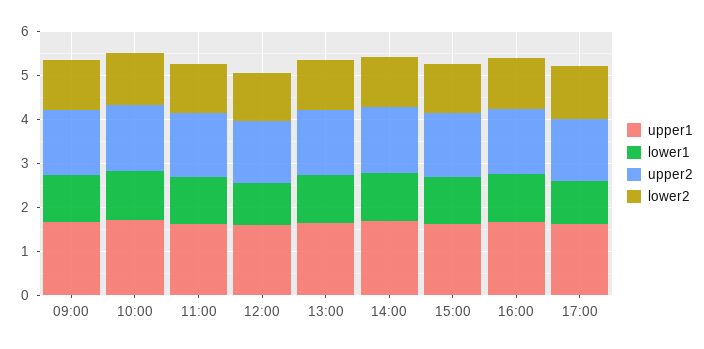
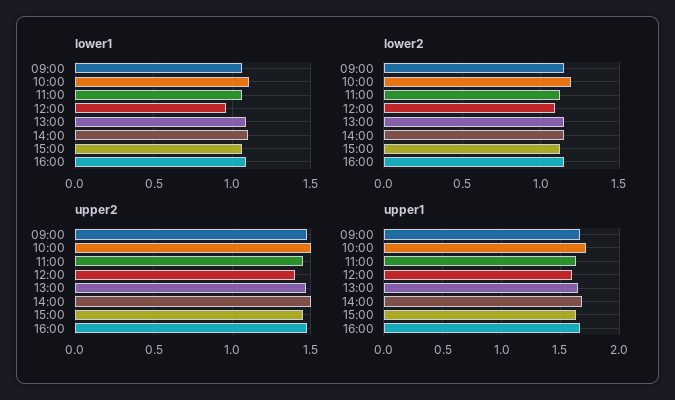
upper1, 17:00: 1.6 -> none
lower1, 17:00: 1 -> none
upper2, 17:00: 1.4 -> none
lower2, 17:00: 1.2 -> none

